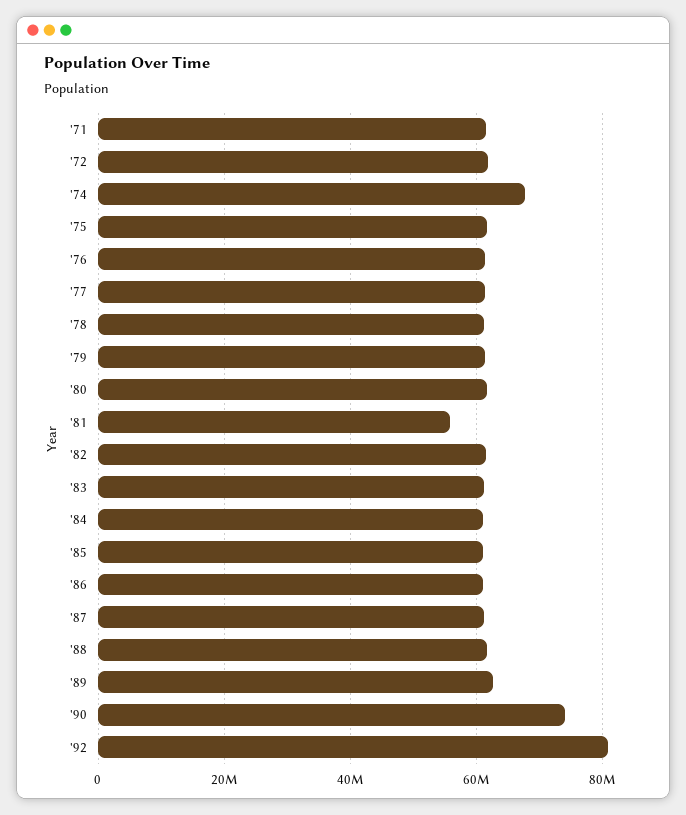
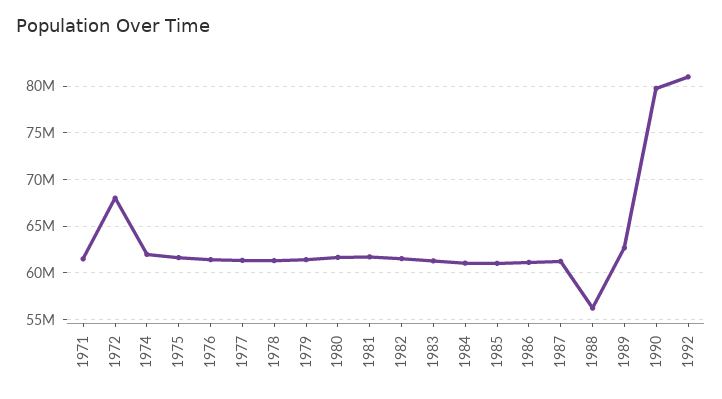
'72: 62000000 -> 68000000
'74: 68000000 -> 62000000
'81: 56000000 -> 62000000
'88: 62000000 -> 56000000
'90: 74000000 -> 80000000

